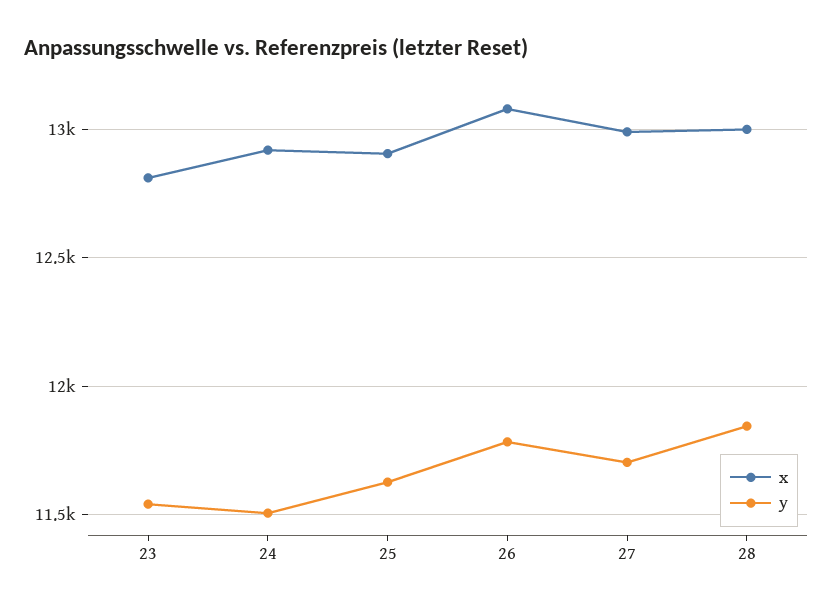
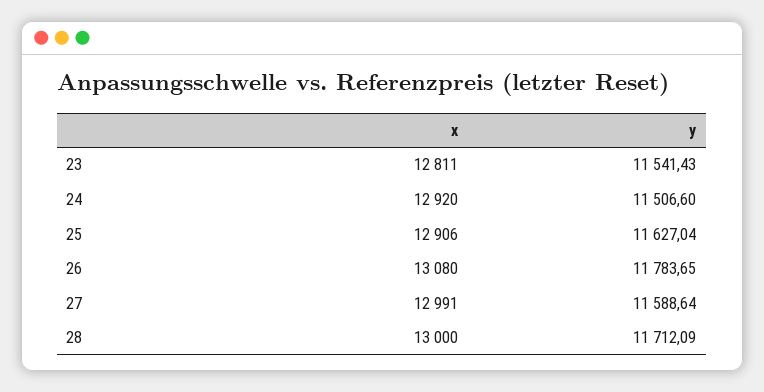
y, 27: 11700 -> 11588.64
y, 28: 11850 -> 11712.09

